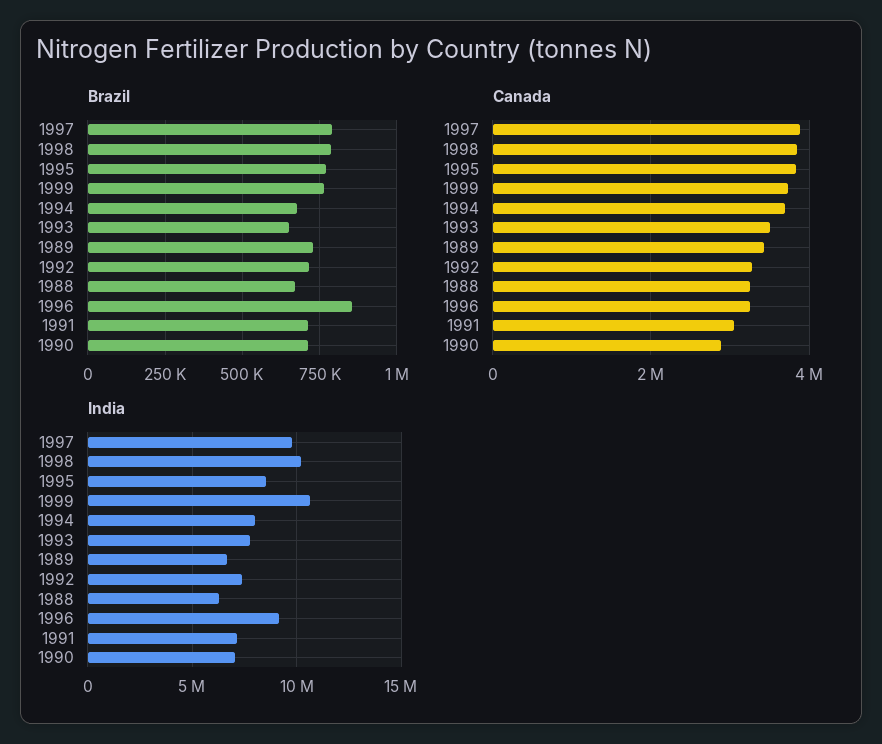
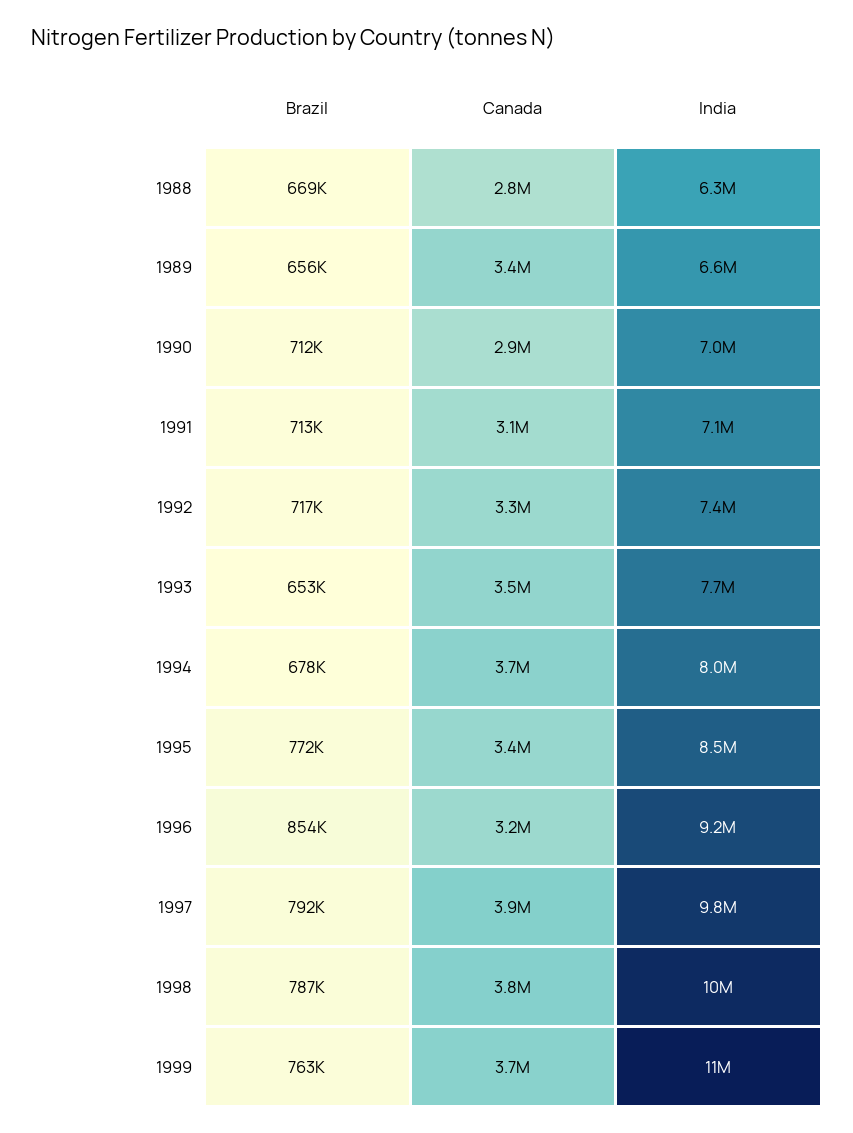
Brazil, 1989: 725000 -> 656000
Canada, 1995: 3800000 -> 3400000
Canada, 1988: 3200000 -> 2800000

